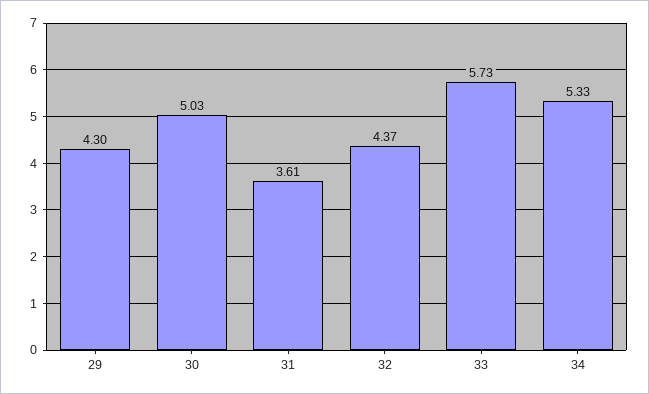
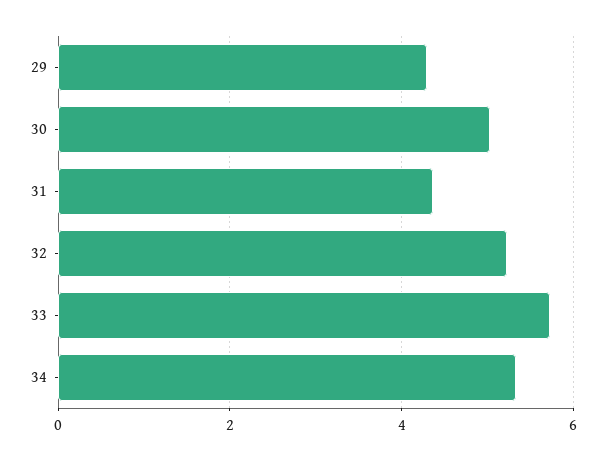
31: 3.61 -> 4.4
32: 4.37 -> 5.2

